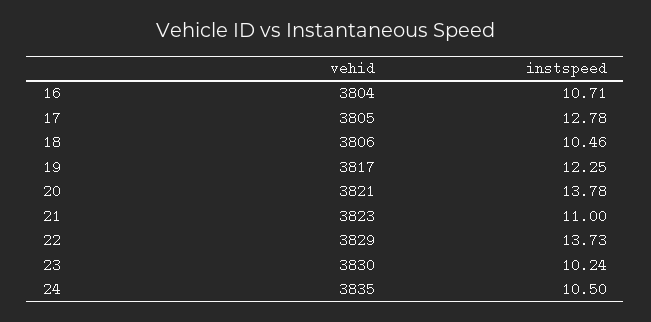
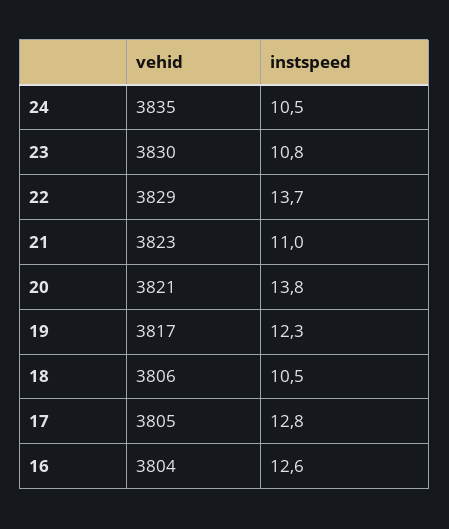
instspeed, 16: 10.71 -> 12.6
instspeed, 23: 10.24 -> 10.8

